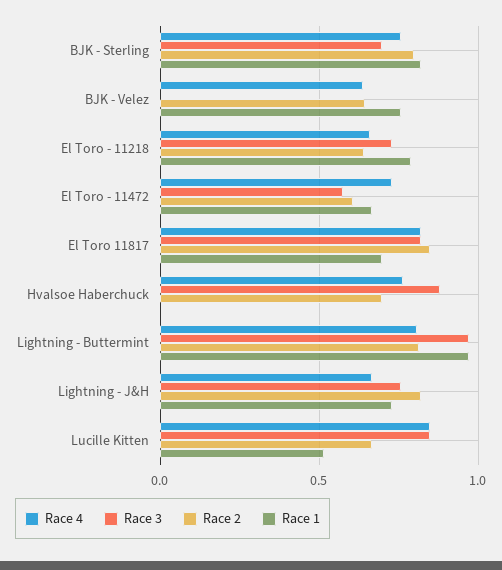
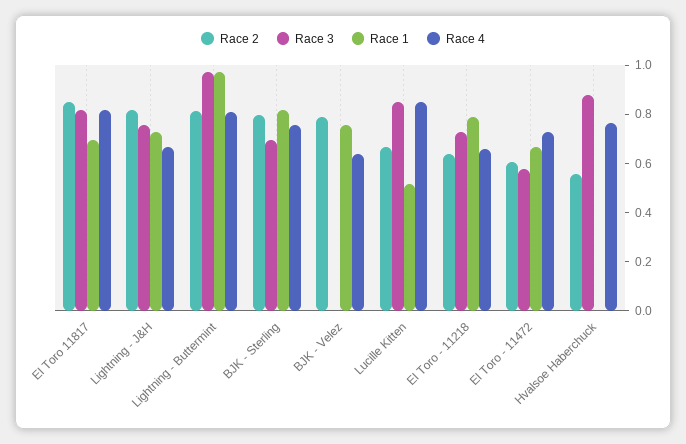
Race 2, BJK - Velez: 0.65 -> 0.8
Race 2, Hvalsoe Haberchuck: 0.7 -> 0.55

